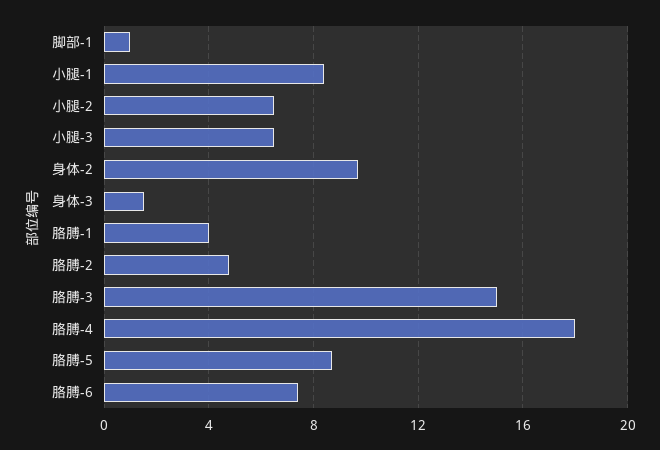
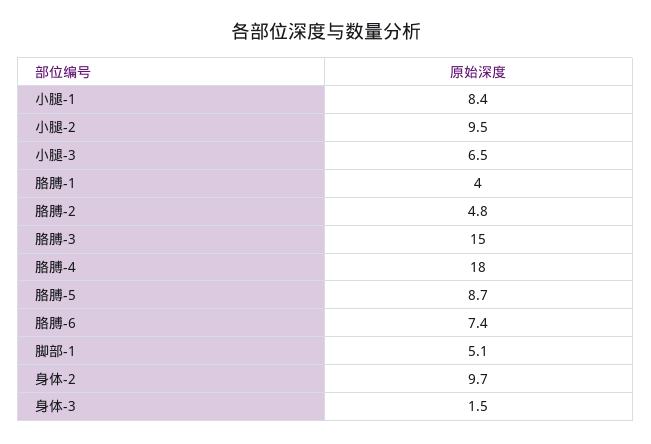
脚部-1: 1 -> 5.1
小腿-2: 6.5 -> 9.5

